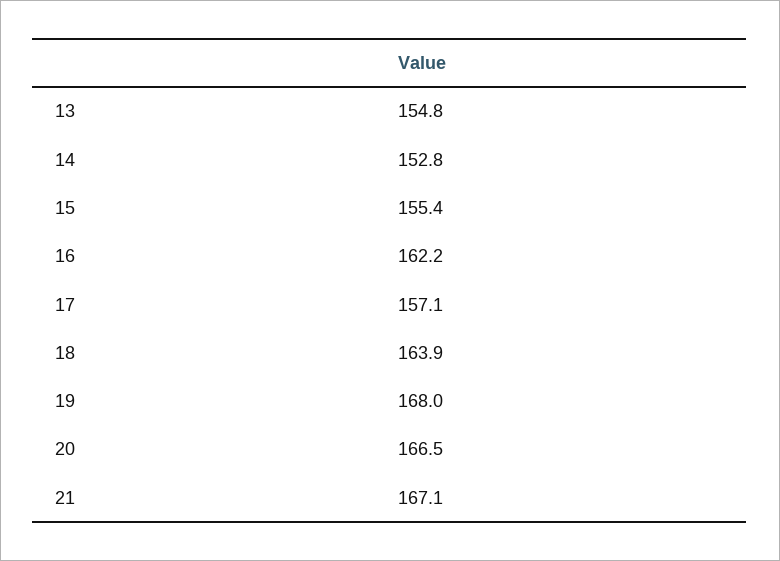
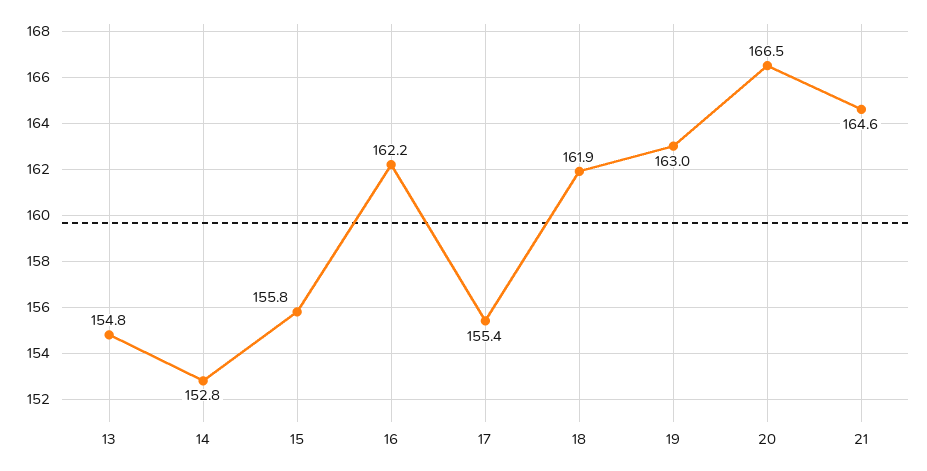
15: 155.4 -> 155.8
17: 157.1 -> 155.4
18: 163.9 -> 161.9
19: 168 -> 163
21: 167.1 -> 164.6

